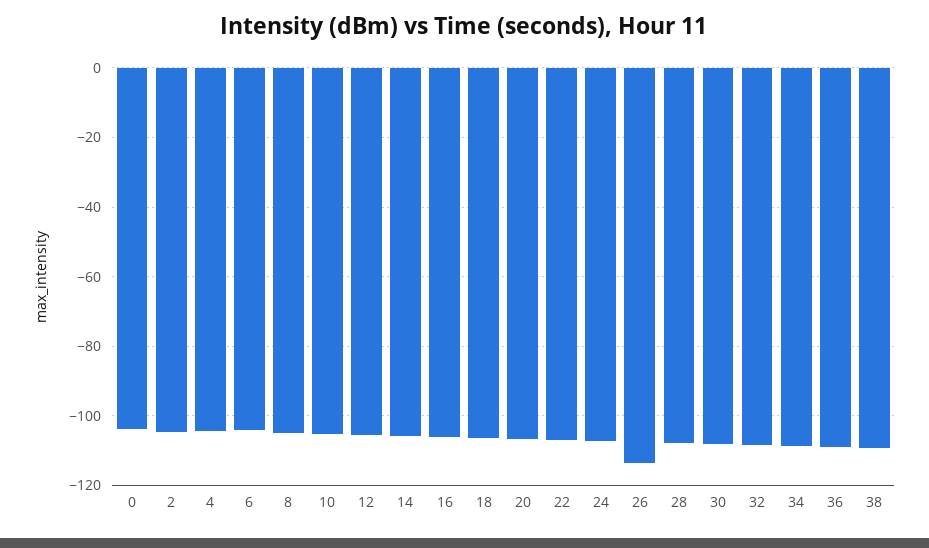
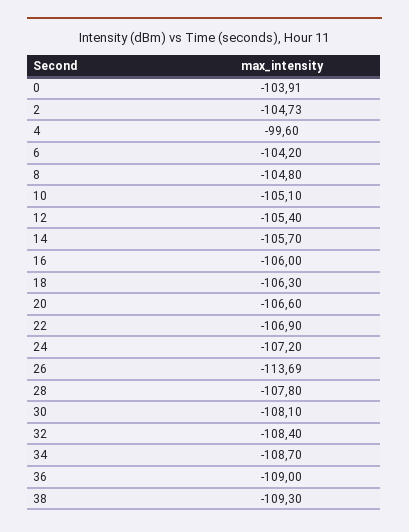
4: -104 -> -99.6

